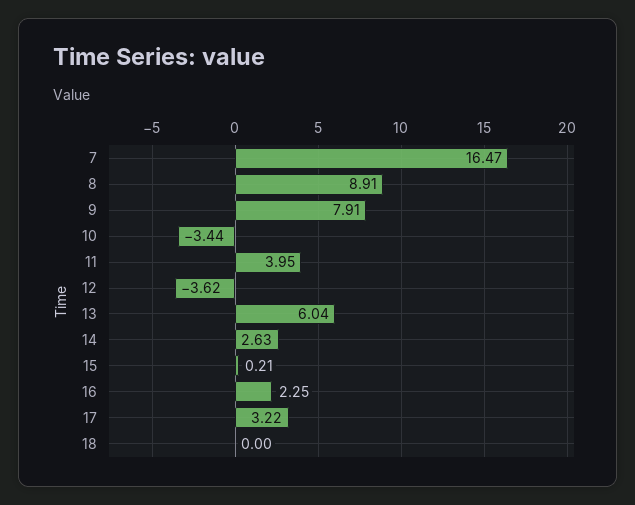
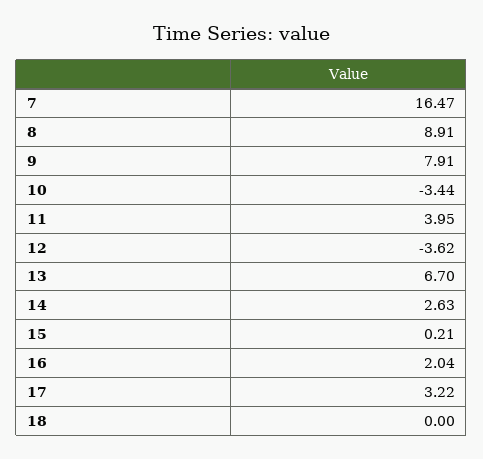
13: 6.04 -> 6.7
16: 2.25 -> 2.04

